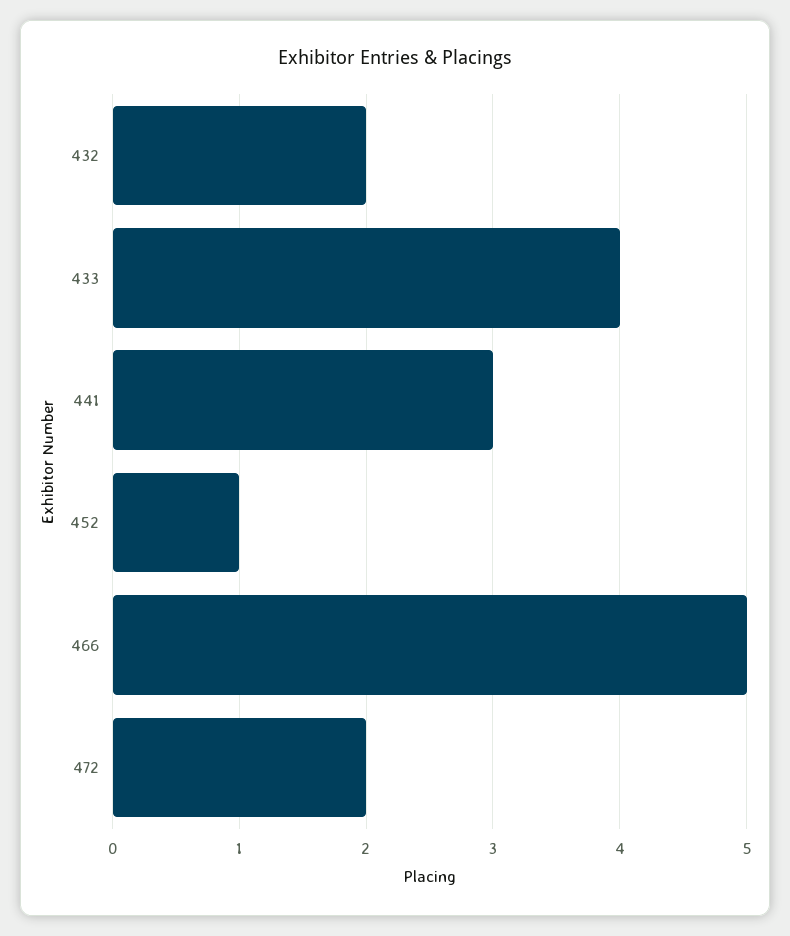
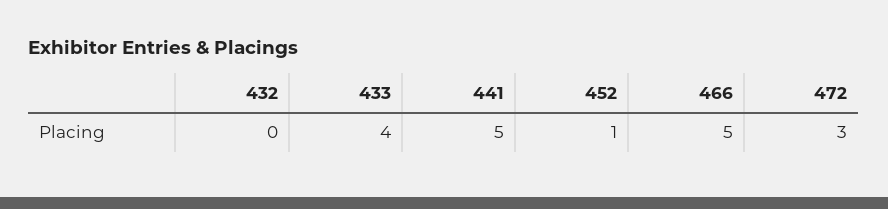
432: 2 -> 0
441: 3 -> 5
472: 2 -> 3

